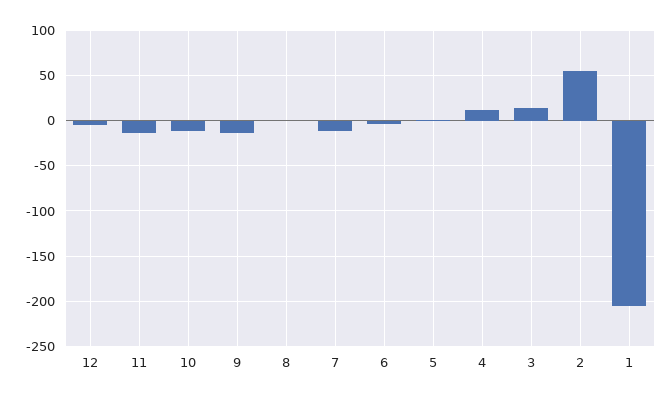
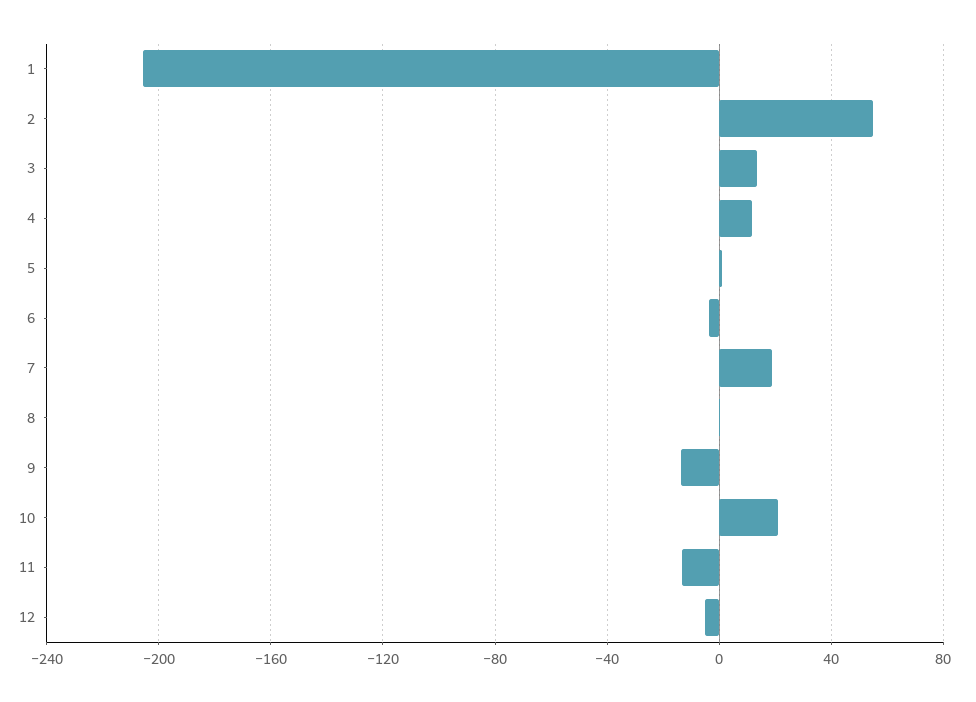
10: -10 -> 20
7: -10 -> 20

